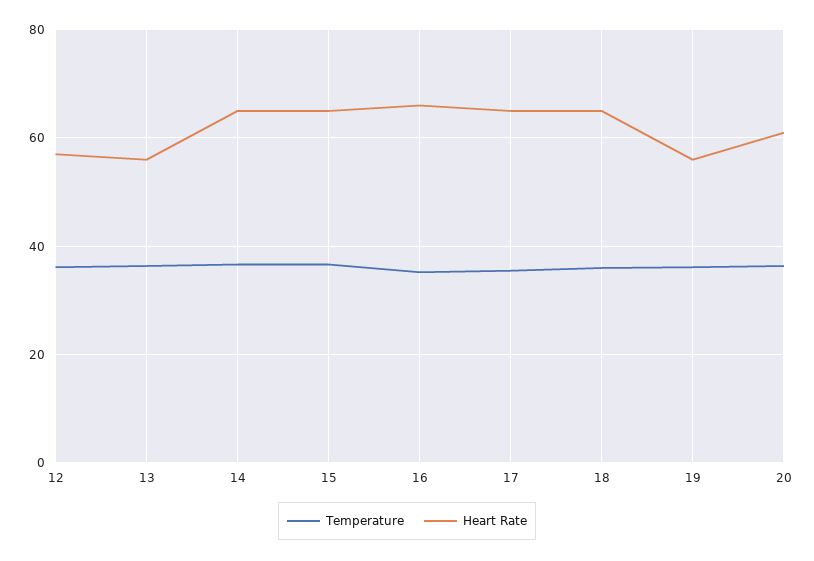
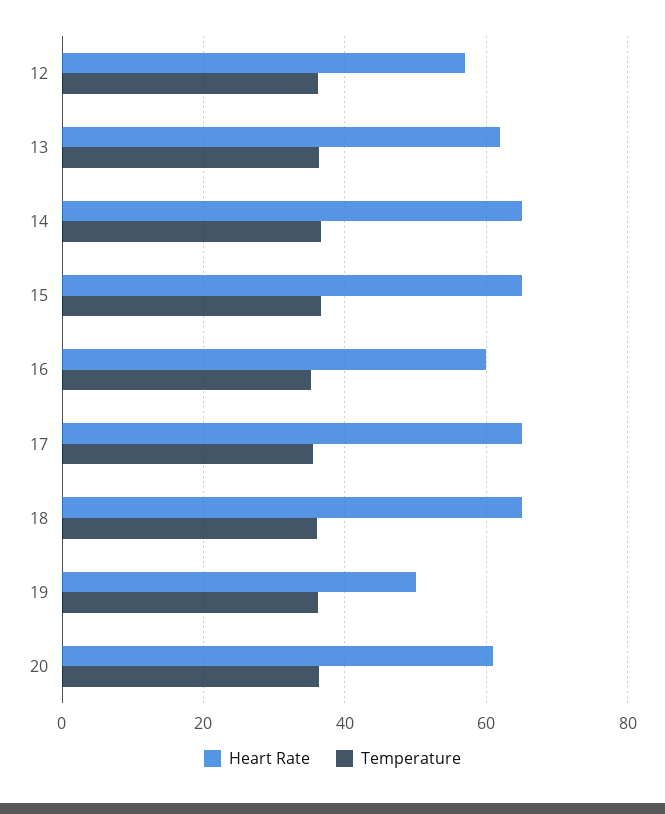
Heart Rate, 13: 56 -> 62
Heart Rate, 16: 66 -> 60
Heart Rate, 19: 56 -> 50

